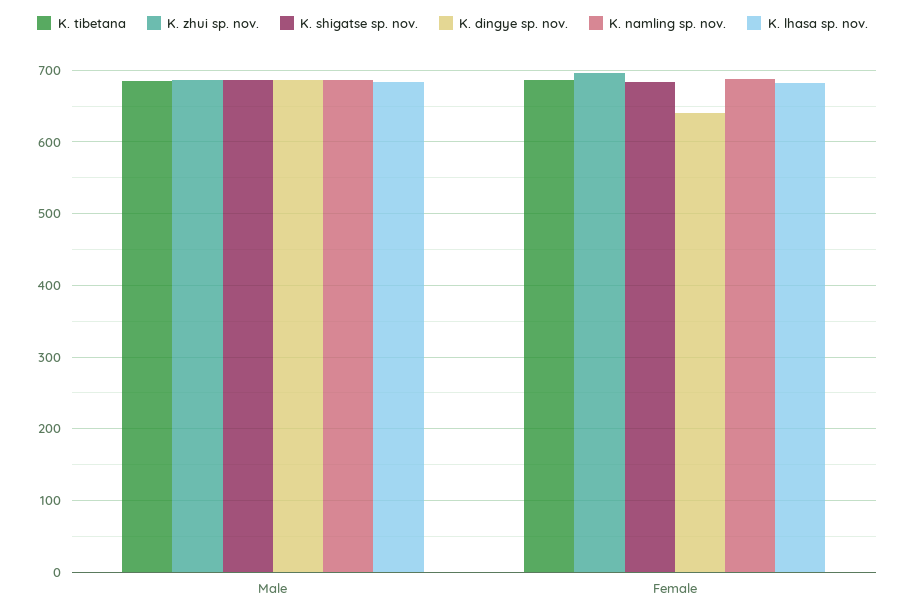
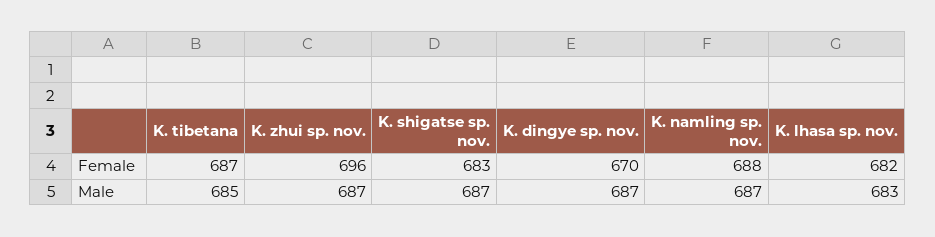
K. dingye sp. nov., Female: 640 -> 670

